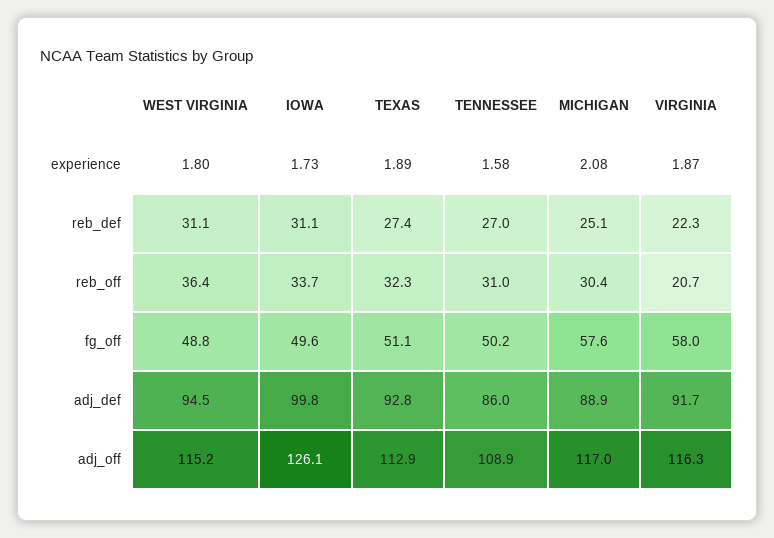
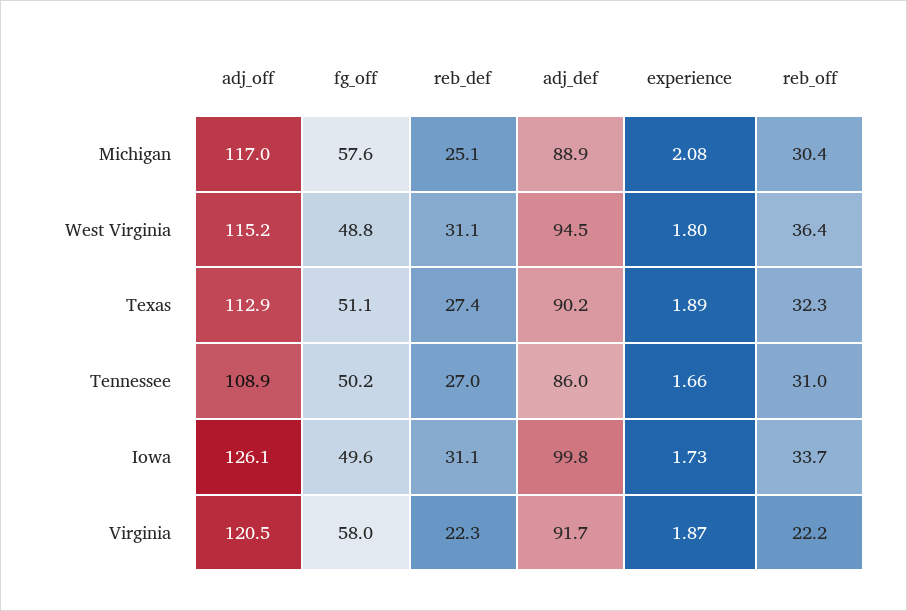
TENNESSEE, experience: 1.58 -> 1.66
VIRGINIA, reb_off: 20.7 -> 22.2
TEXAS, adj_def: 92.8 -> 90.2
VIRGINIA, adj_off: 116.3 -> 120.5

